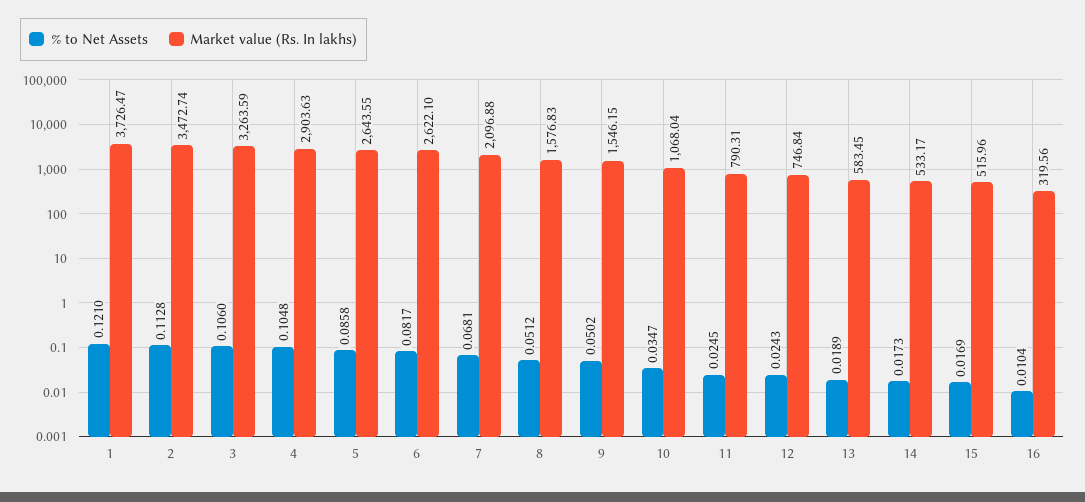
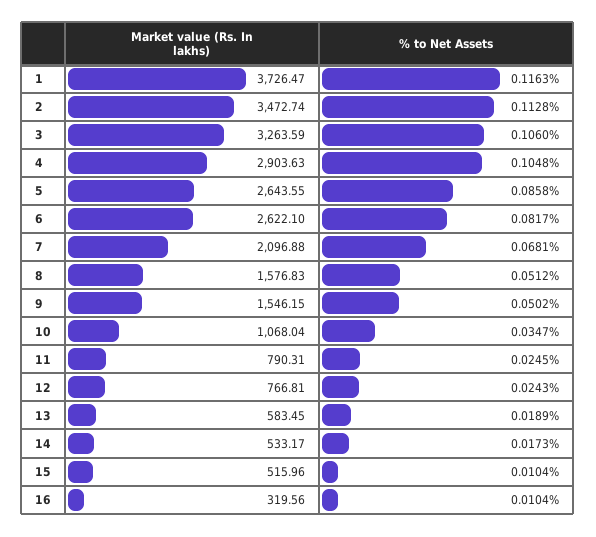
% to Net Assets, 1: 0.121 -> 0.1163
Market value (Rs. In lakhs), 12: 746.84 -> 766.81
% to Net Assets, 15: 0.0169 -> 0.0104

